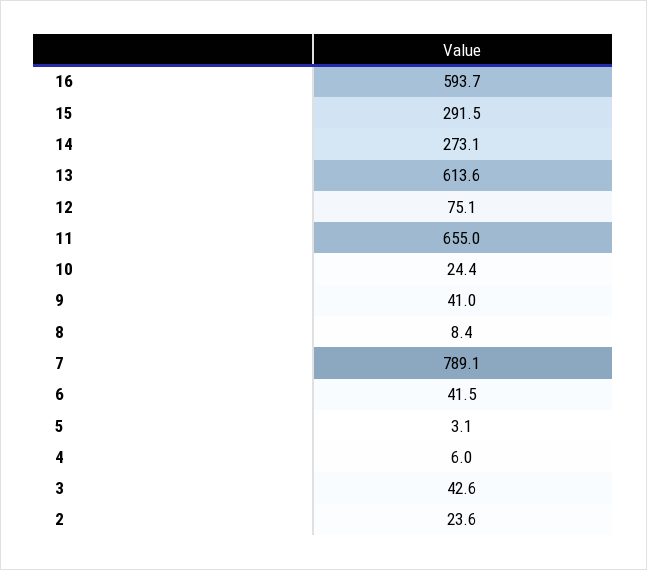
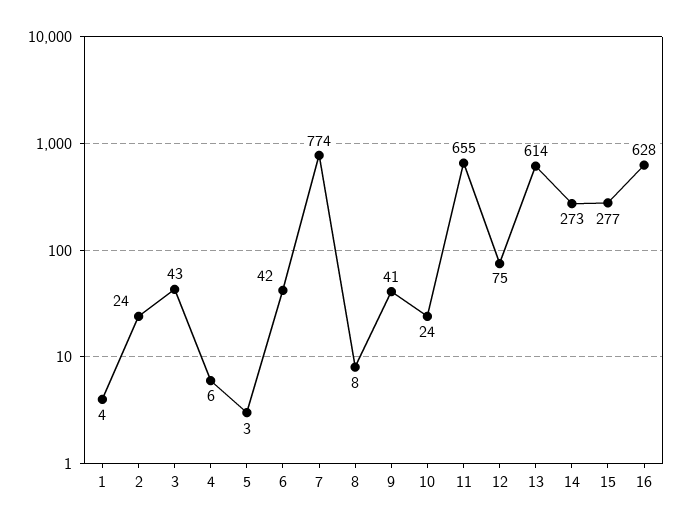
16: 593.7 -> 628
15: 291.5 -> 277
7: 789.1 -> 774
1: none -> 4

